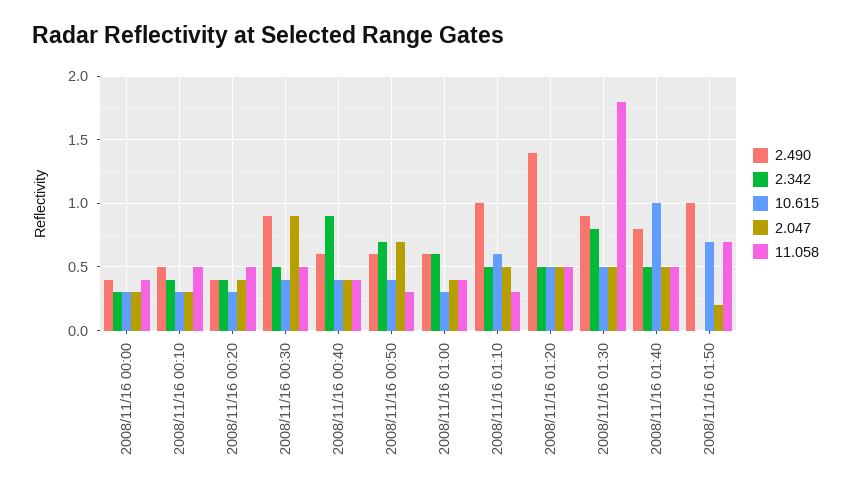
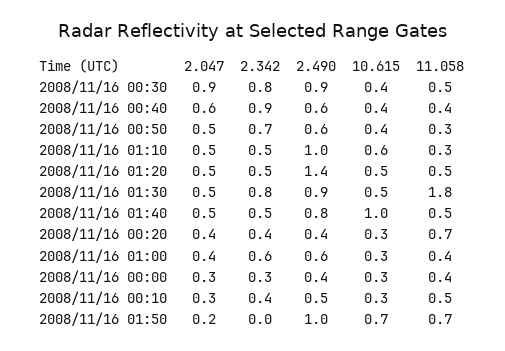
11.058, 2008/11/16 00:20: 0.5 -> 0.7
2.342, 2008/11/16 00:30: 0.5 -> 0.8
2.047, 2008/11/16 00:40: 0.4 -> 0.6
2.047, 2008/11/16 00:50: 0.7 -> 0.5

